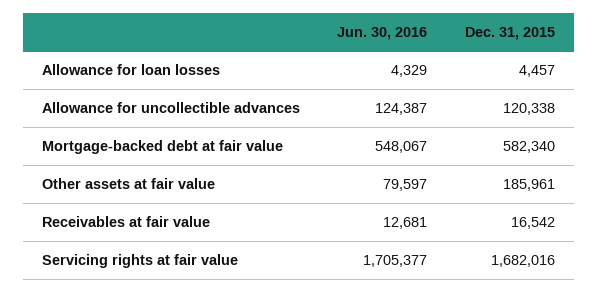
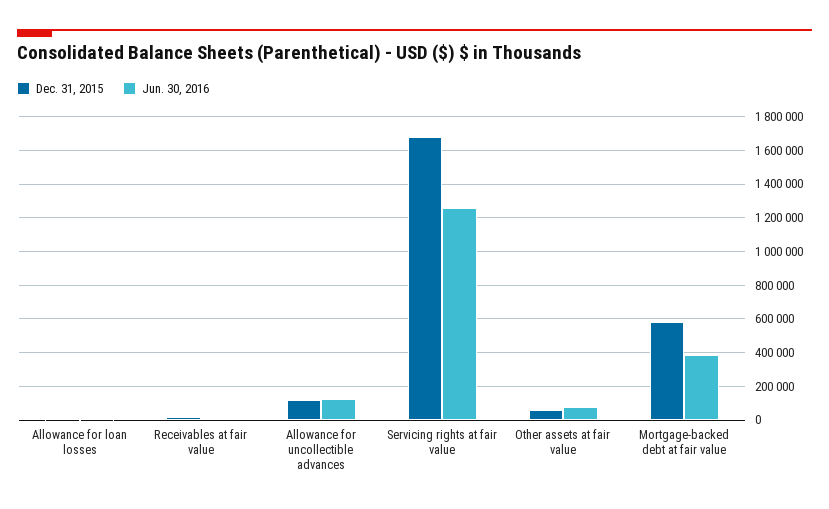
Jun. 30, 2016, Mortgage-backed debt at fair value: 548067 -> 400000
Dec. 31, 2015, Other assets at fair value: 185961 -> 50000
Jun. 30, 2016, Servicing rights at fair value: 1705377 -> 1250000

